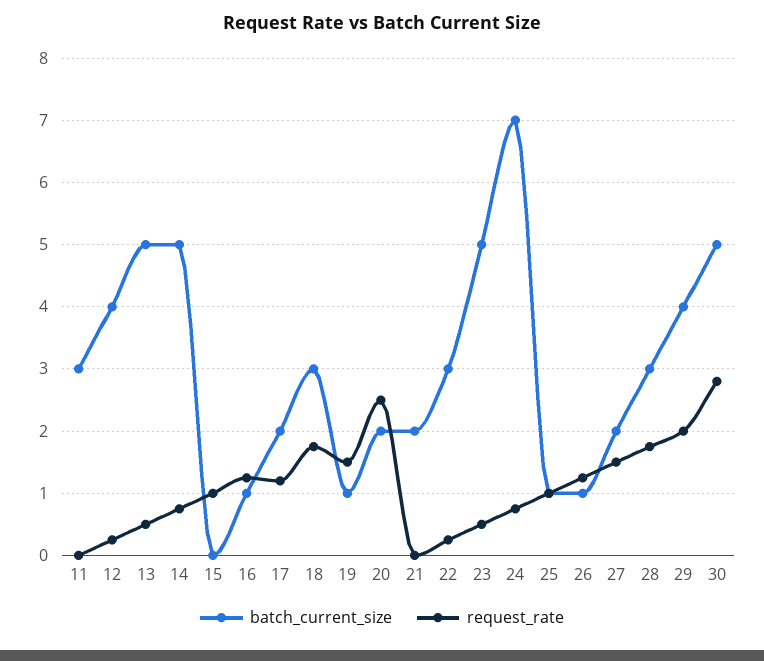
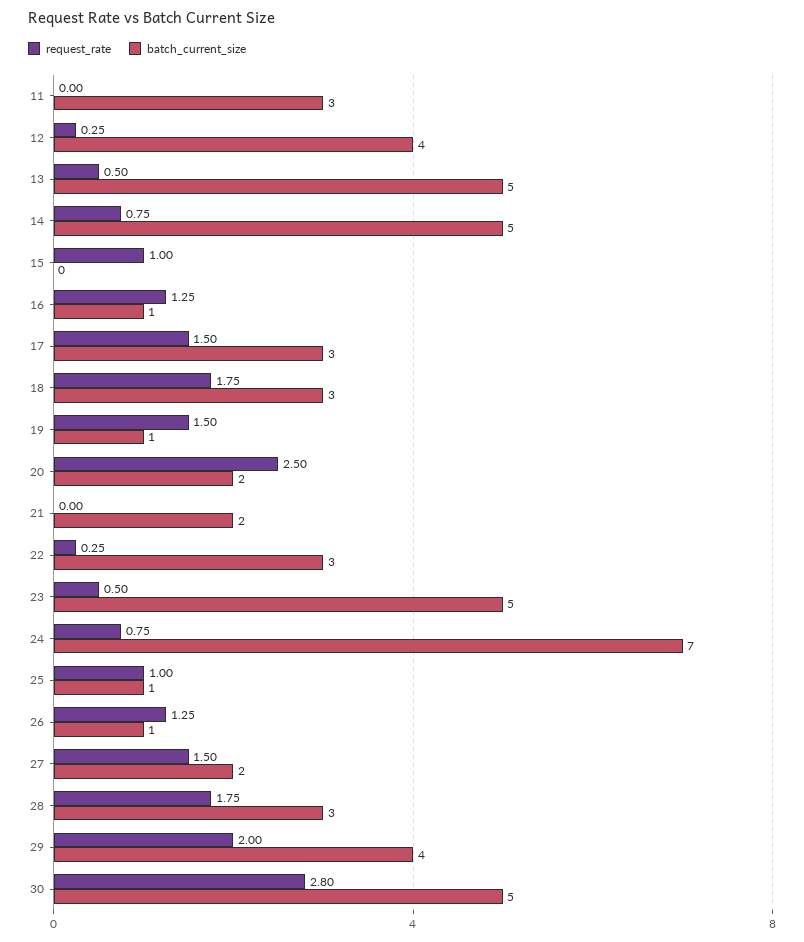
batch_current_size, 17: 2 -> 3
request_rate, 17: 1.2 -> 1.5

